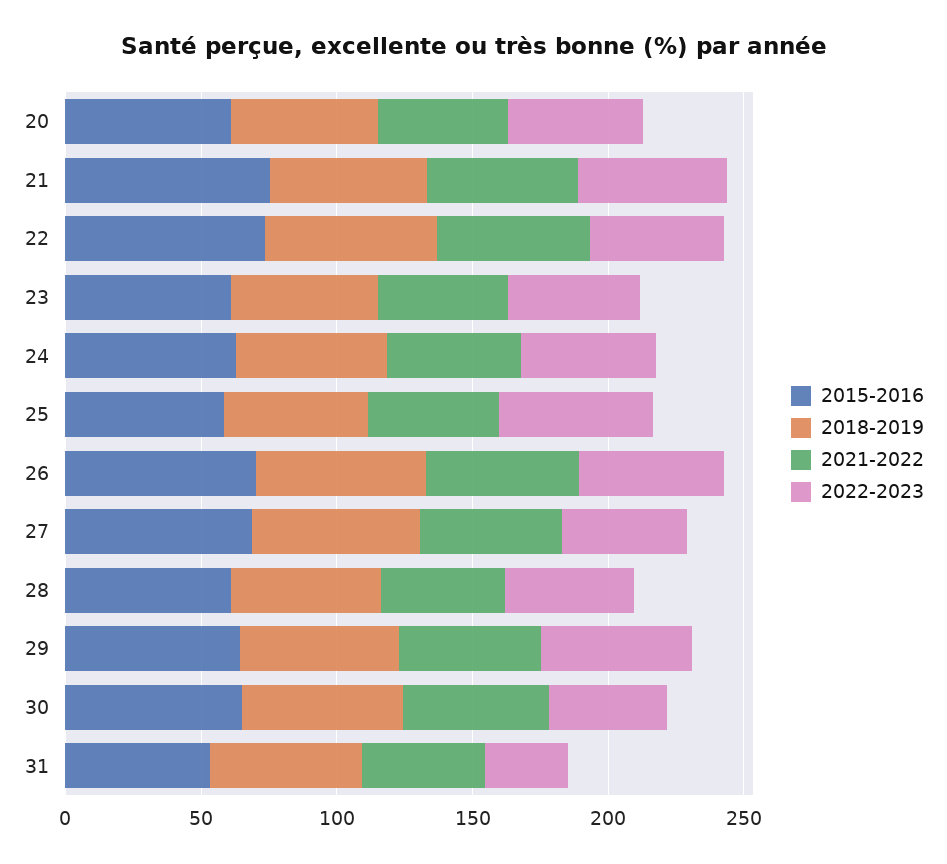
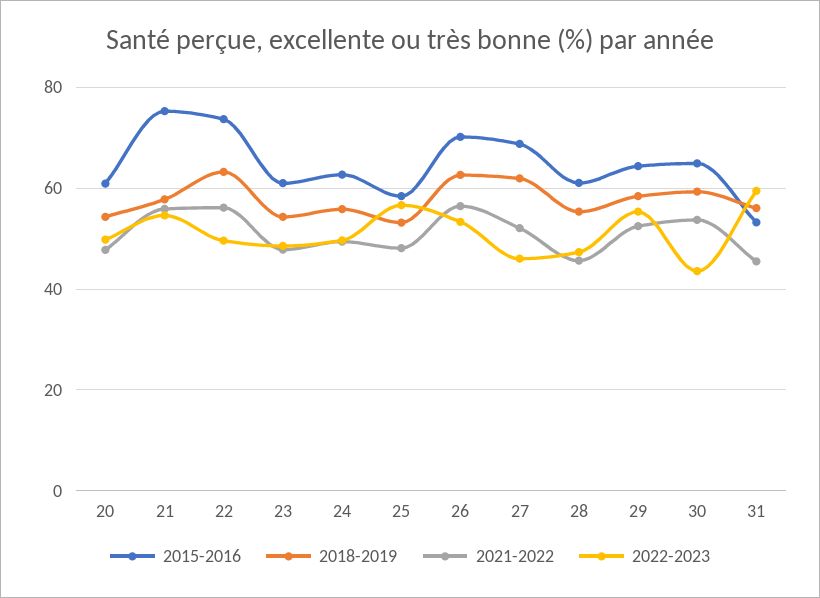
2022-2023, 31: 30 -> 60

